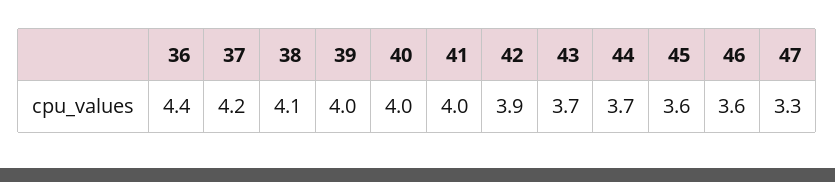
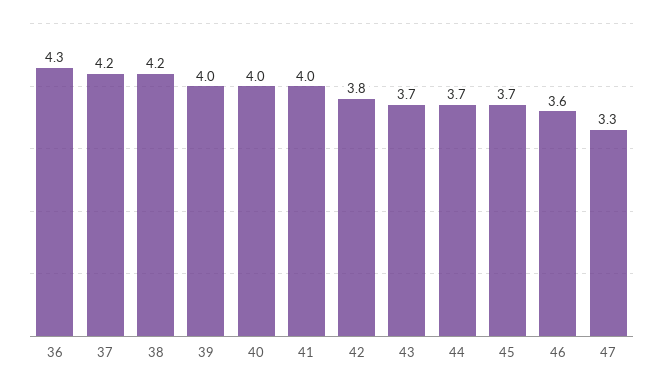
36: 4.4 -> 4.3
38: 4.1 -> 4.2
42: 3.9 -> 3.8
45: 3.6 -> 3.7

